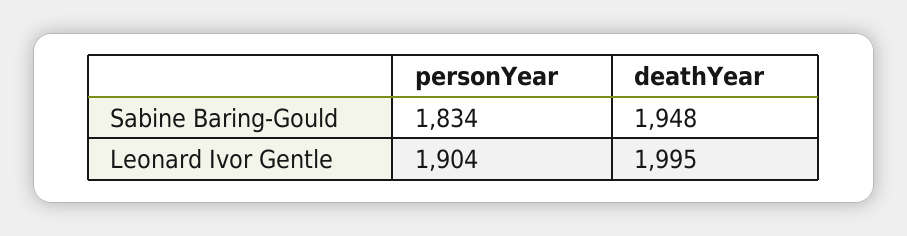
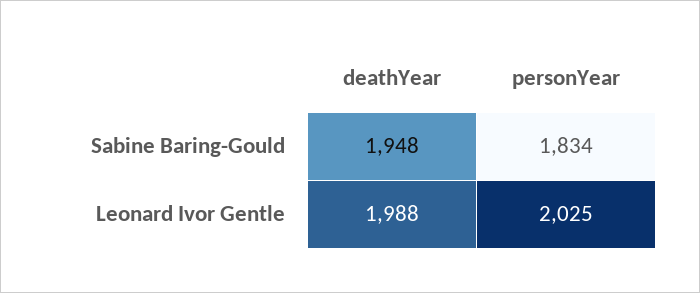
personYear, Leonard Ivor Gentle: 1904 -> 2025
deathYear, Leonard Ivor Gentle: 1995 -> 1988

